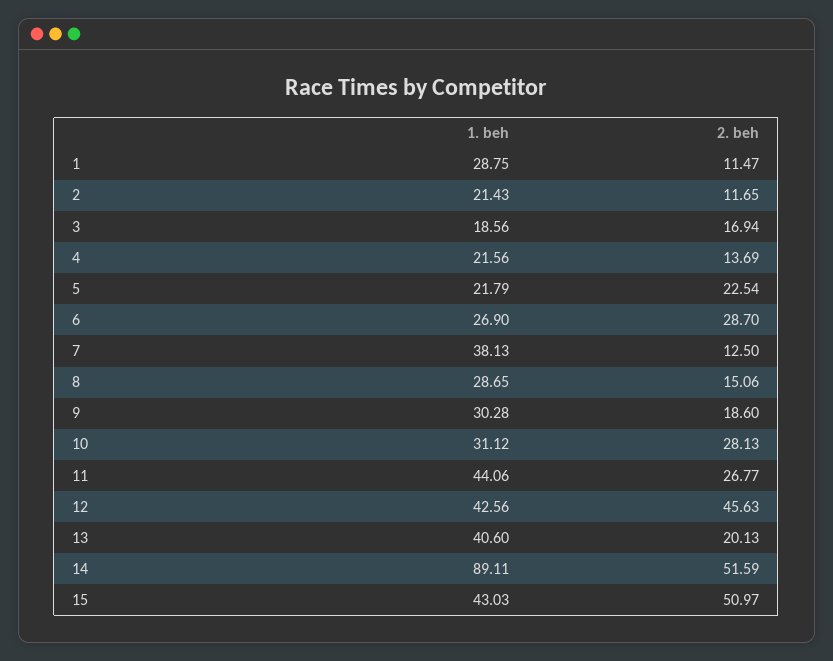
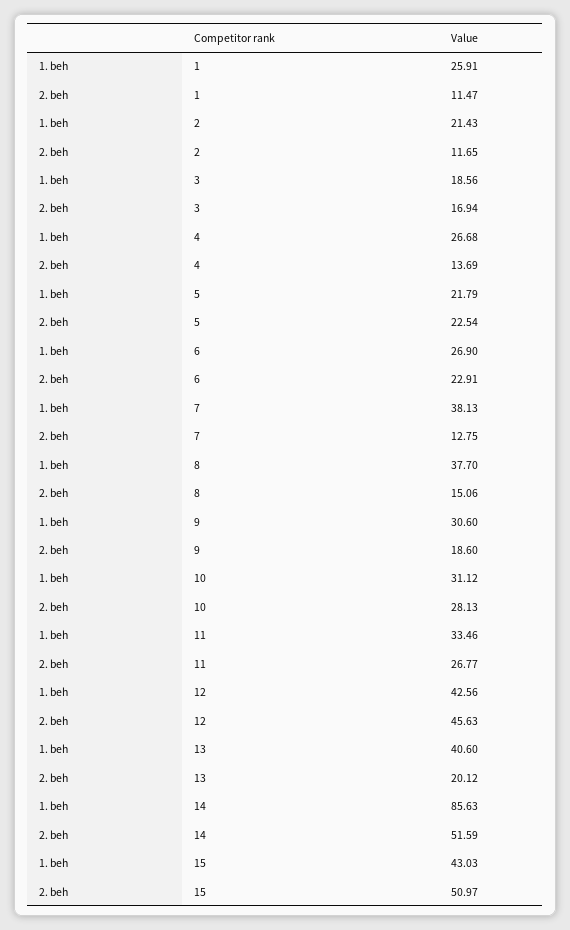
1. beh, 1: 28.75 -> 25.91
1. beh, 4: 21.56 -> 26.68
2. beh, 6: 28.7 -> 22.91
2. beh, 7: 12.5 -> 12.75
1. beh, 8: 28.65 -> 37.7
1. beh, 9: 30.28 -> 30.6
1. beh, 11: 44.06 -> 33.46
2. beh, 13: 20.13 -> 20.12
1. beh, 14: 89.11 -> 85.63

